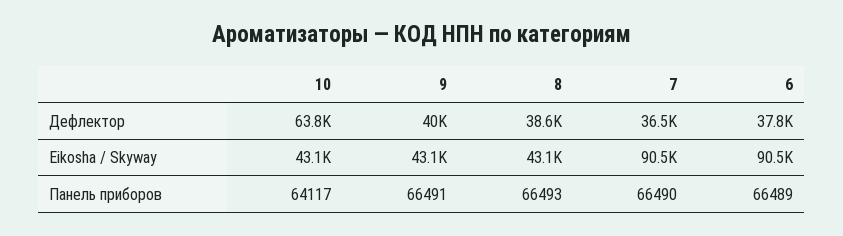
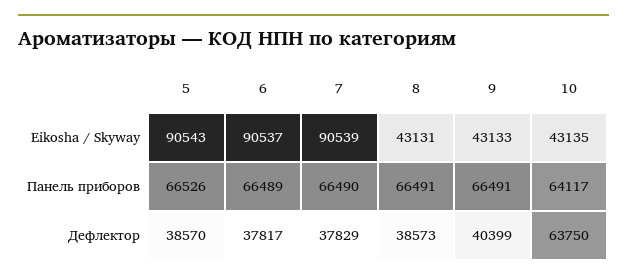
9, Дефлектор: 40000 -> 40399
7, Дефлектор: 36500 -> 37829
8, Панель приборов: 66493 -> 66491
5, Eikosha / Skyway: none -> 90543
5, Панель приборов: none -> 66526
5, Дефлектор: none -> 38570

